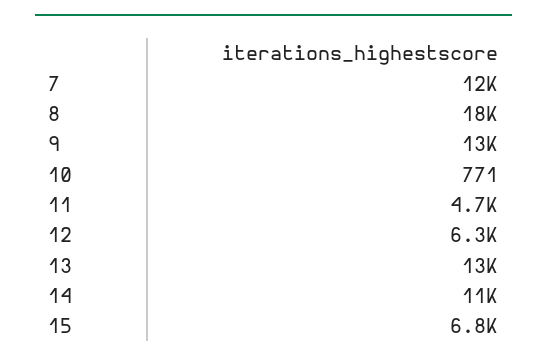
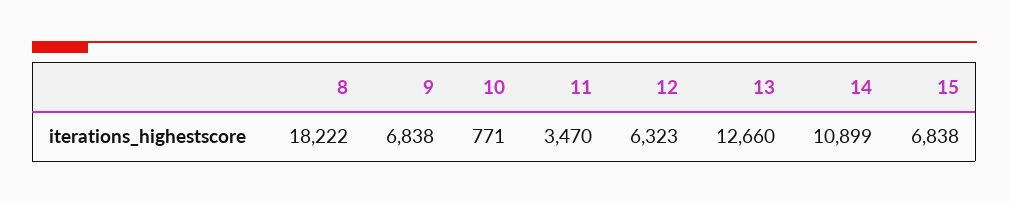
7: 12000 -> none
9: 13000 -> 6838
11: 4700 -> 3470

